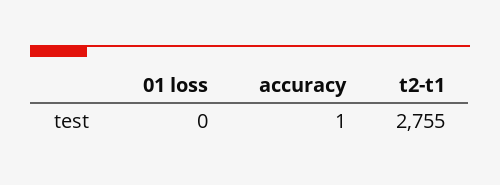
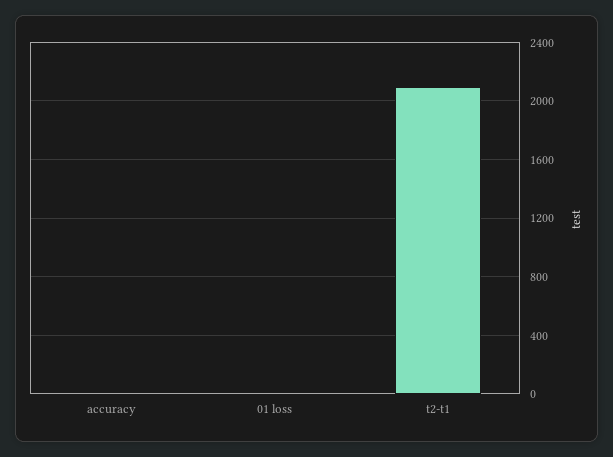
t2-t1: 2755 -> 2100

